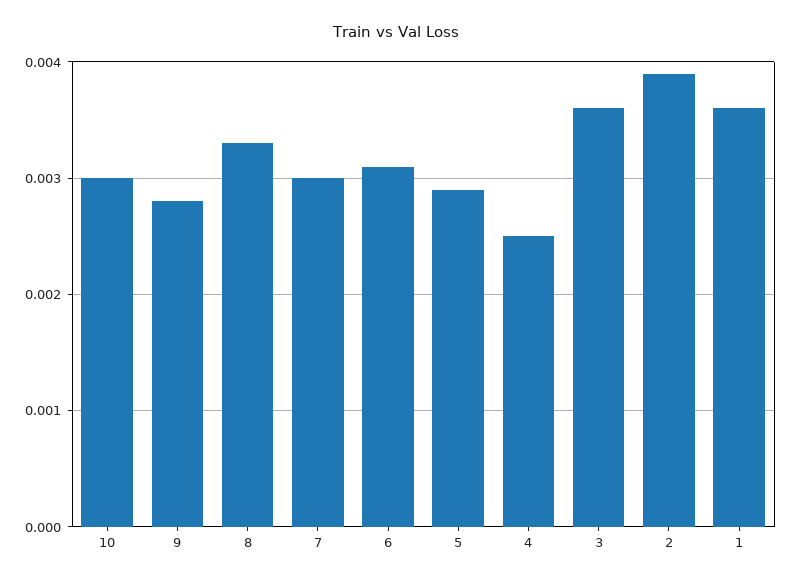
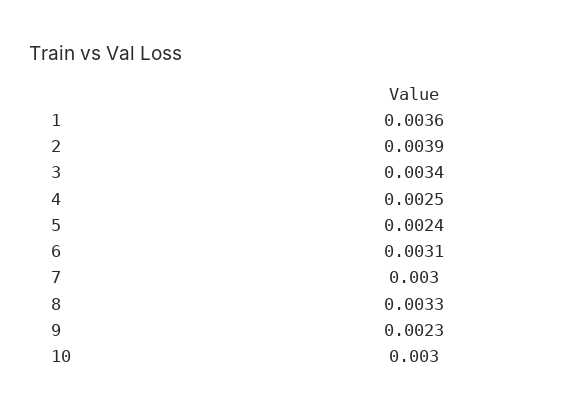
9: 0.0028 -> 0.0023
5: 0.0029 -> 0.0024
3: 0.0036 -> 0.0034

